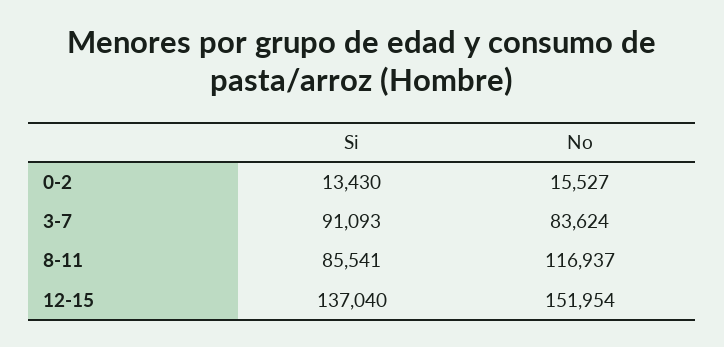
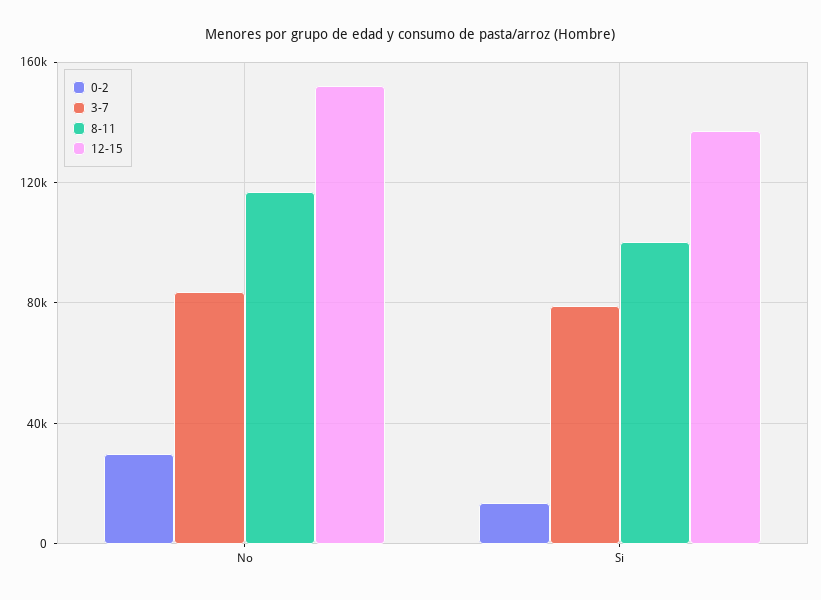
0-2, No: 15527 -> 30000
3-7, Si: 91093 -> 80000
8-11, Si: 85541 -> 100000

